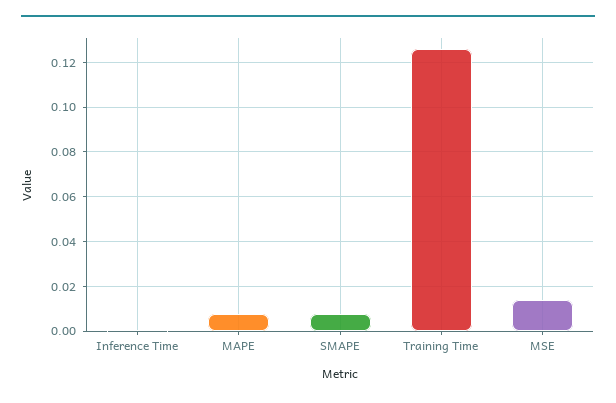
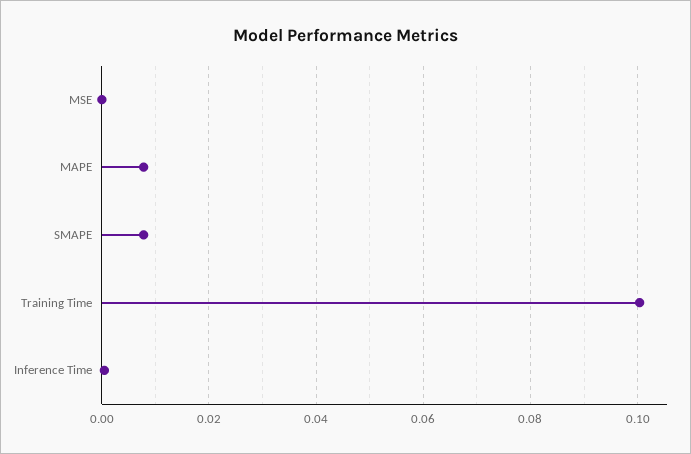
Training Time: 0.125 -> 0.1
MSE: 0.015 -> 0

